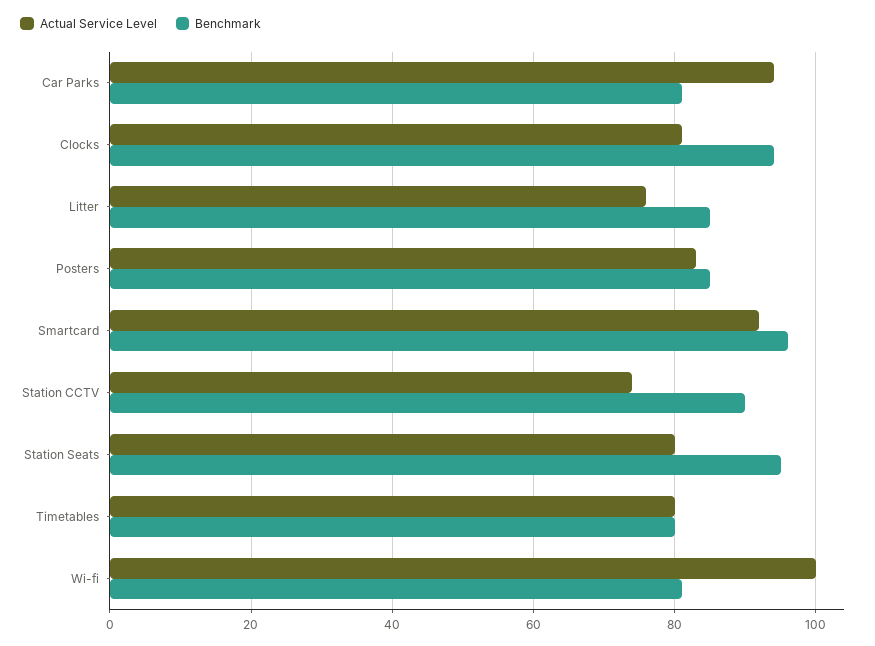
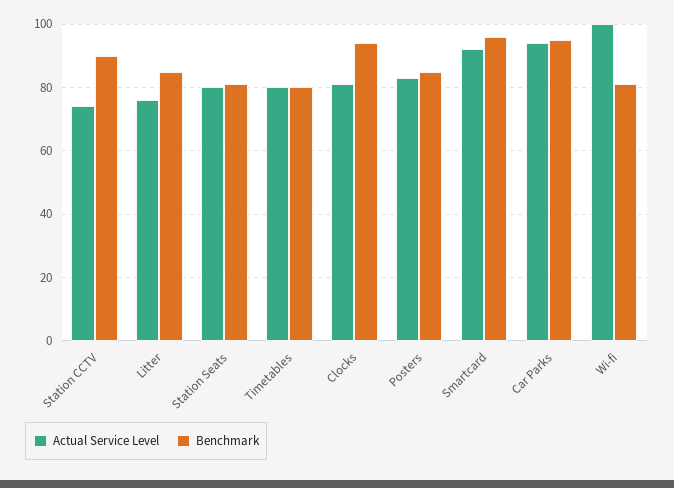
Benchmark, Car Parks: 80 -> 95
Benchmark, Station Seats: 95 -> 80

